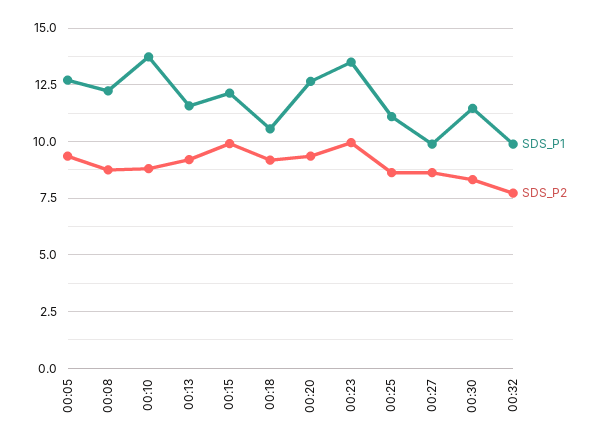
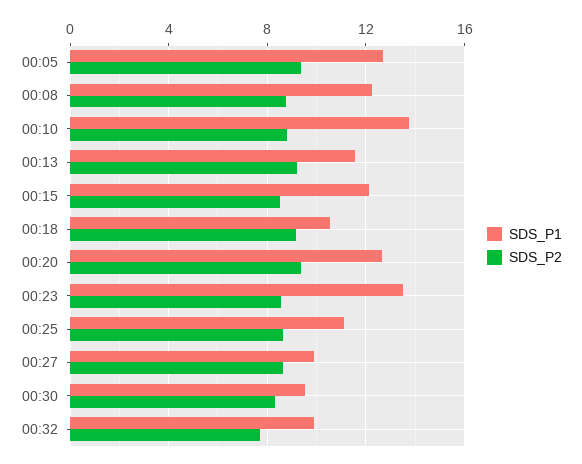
SDS_P2, 00:15: 10 -> 8.5
SDS_P2, 00:23: 10 -> 8.5
SDS_P1, 00:30: 11.5 -> 9.5

